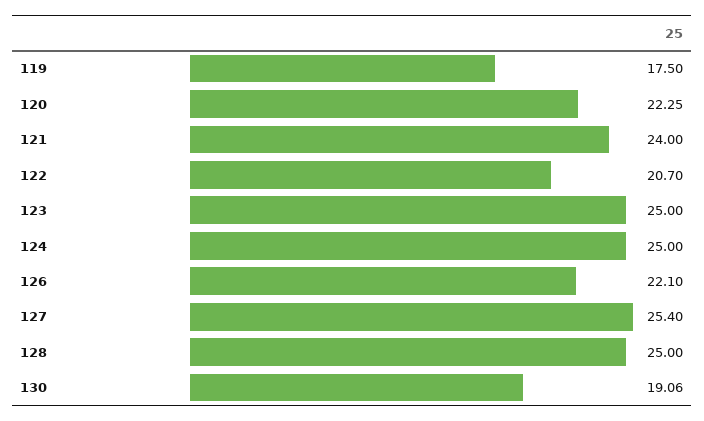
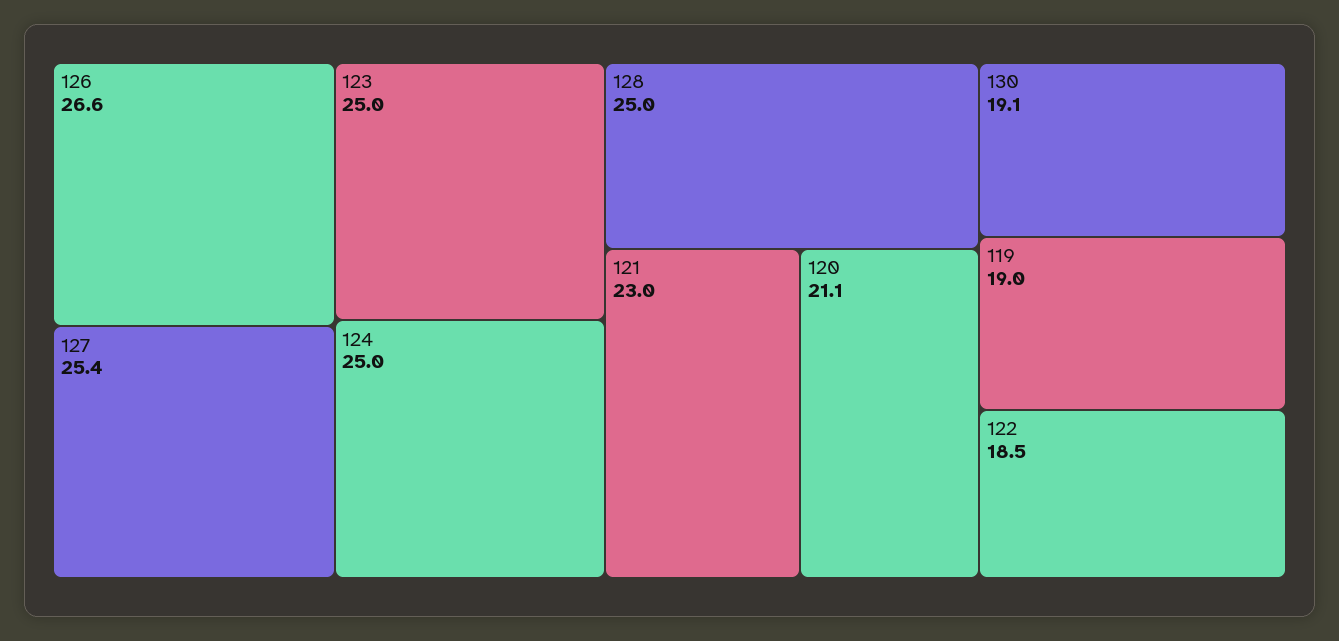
119: 17.5 -> 19
120: 22.25 -> 21.1
121: 24 -> 23
122: 20.7 -> 18.5
126: 22.1 -> 26.6

